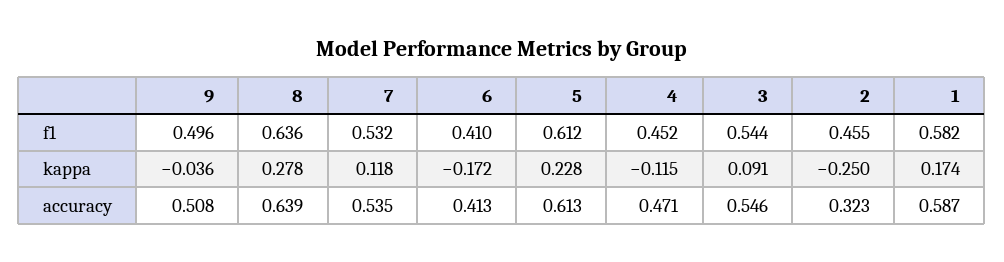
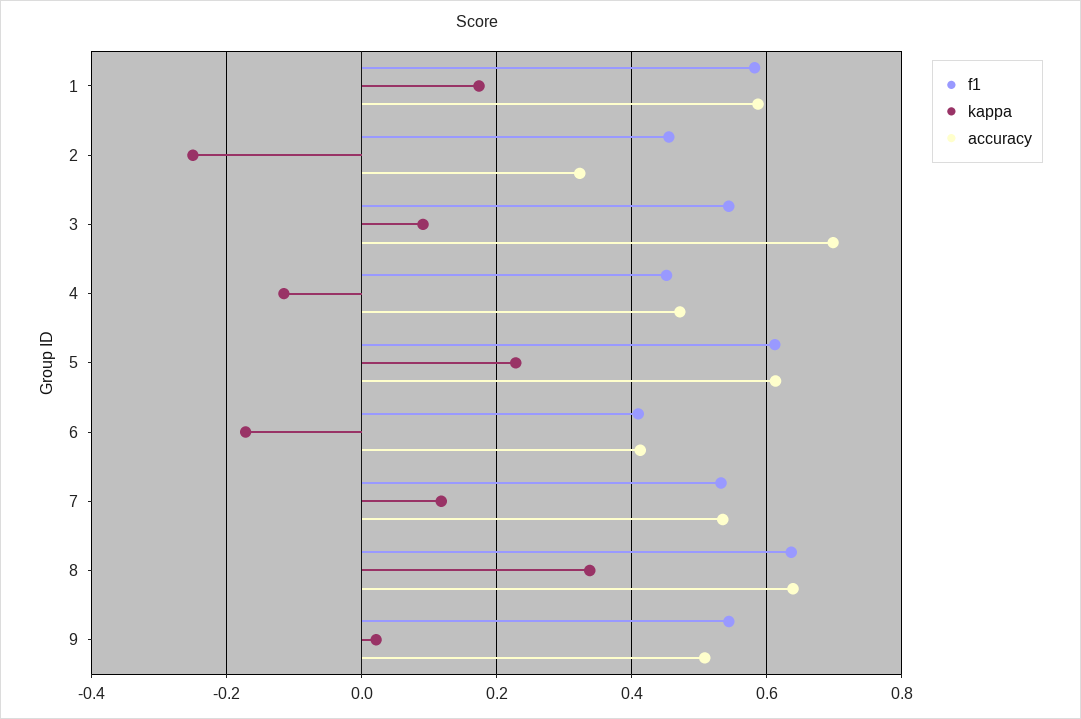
f1, 9: 0.496 -> 0.54
kappa, 9: -0.036 -> 0.02
kappa, 8: 0.278 -> 0.34
accuracy, 3: 0.546 -> 0.7

